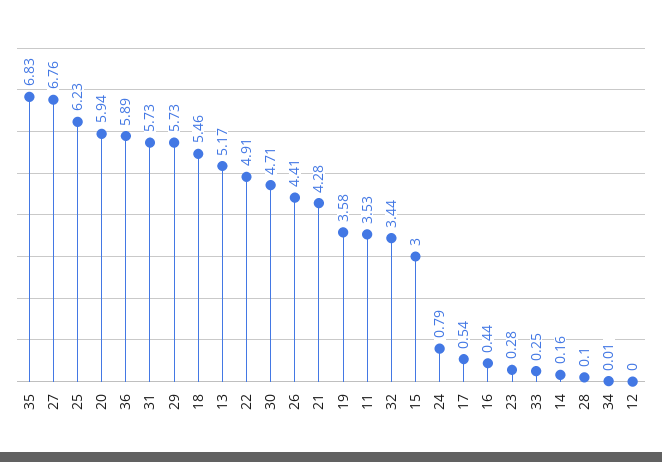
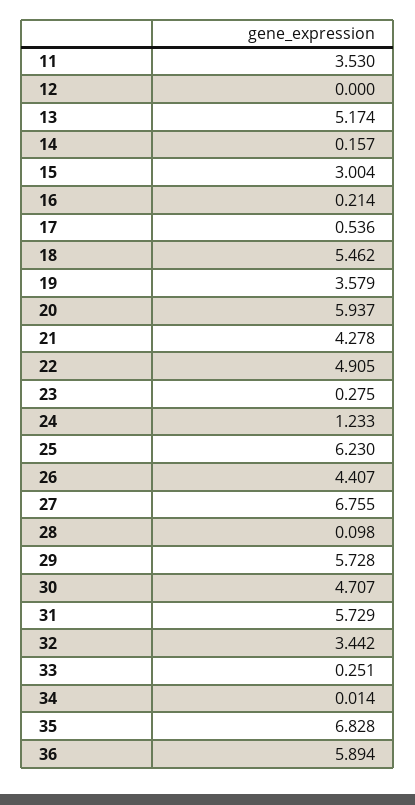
24: 0.79 -> 1.233
16: 0.44 -> 0.214

